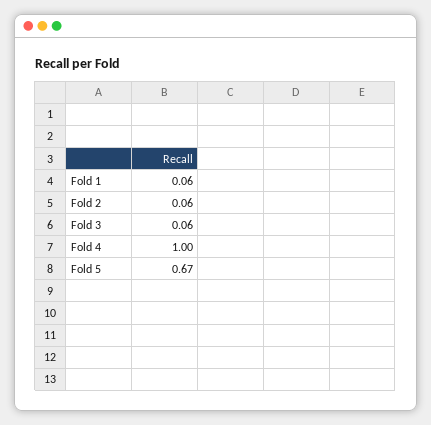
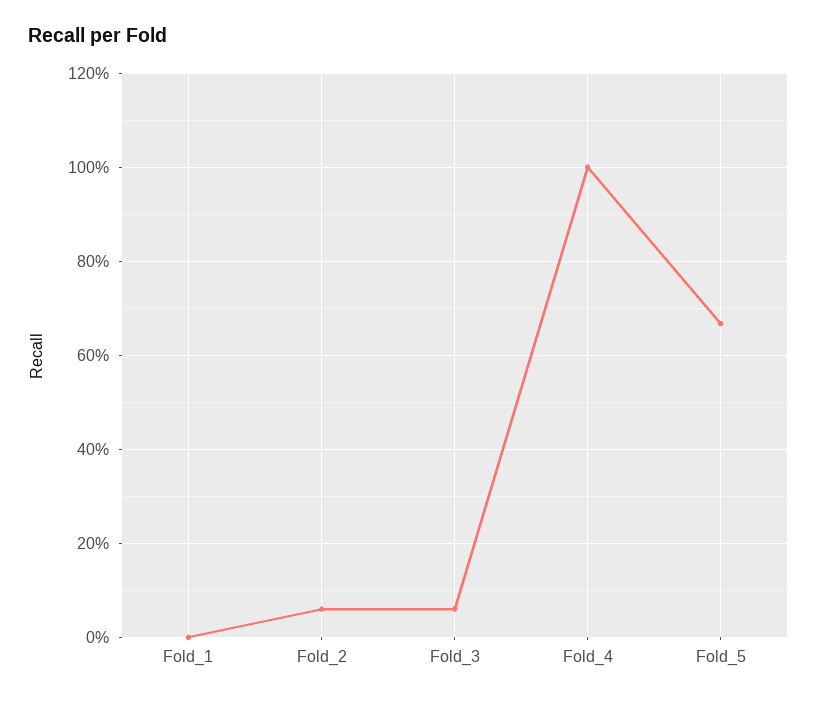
Fold 1: 0.06 -> 0

